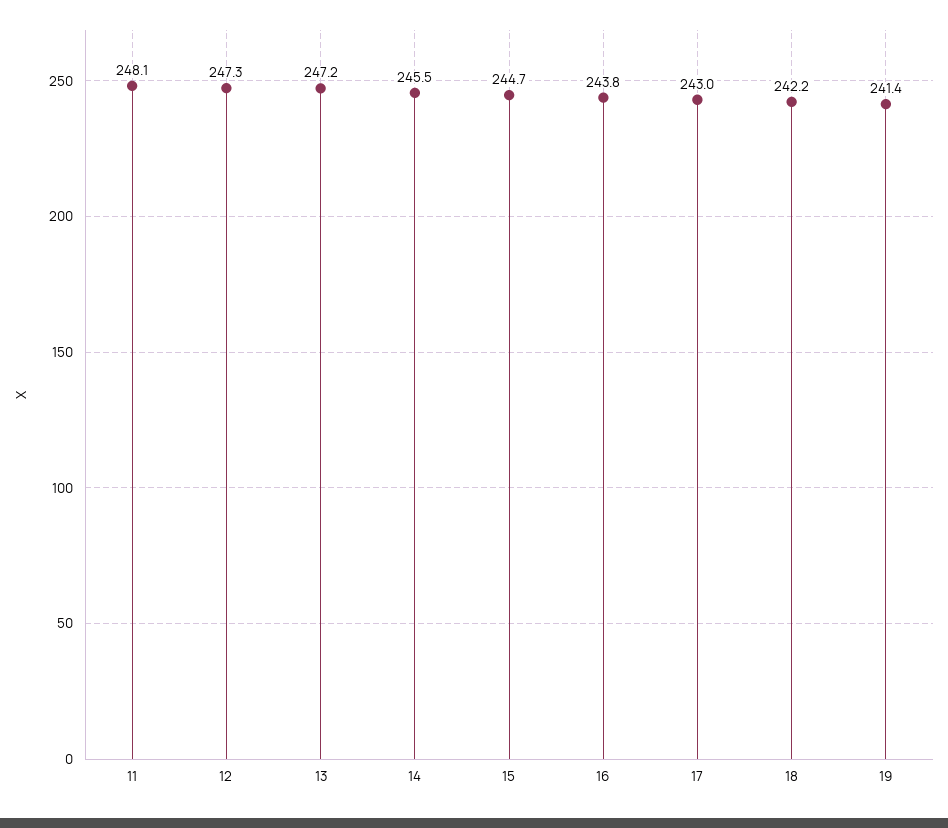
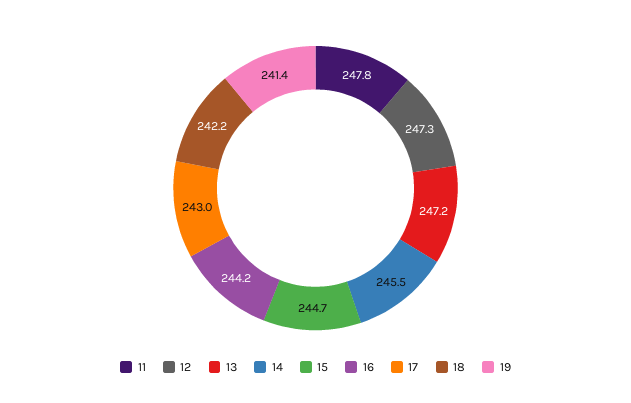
11: 248.1 -> 247.8
16: 243.8 -> 244.2

